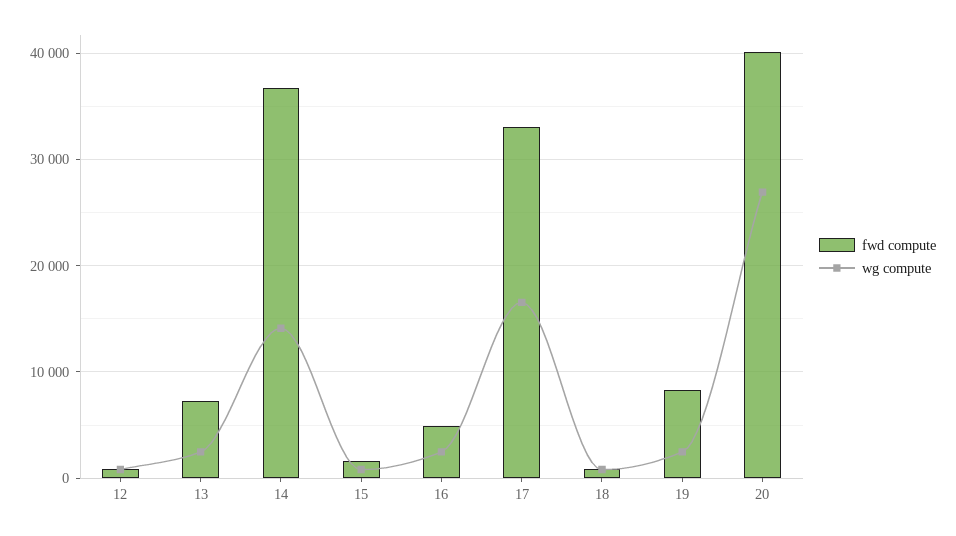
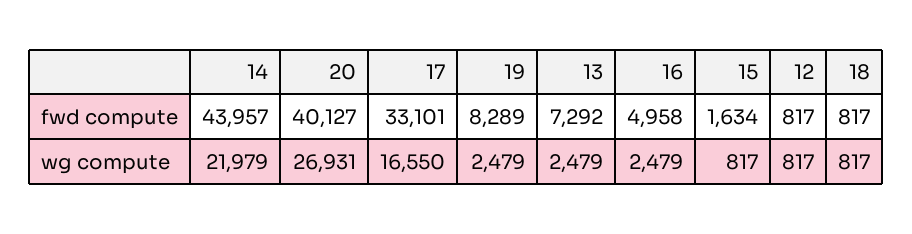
fwd compute, 14: 37000 -> 43957
wg compute, 14: 14000 -> 21979

